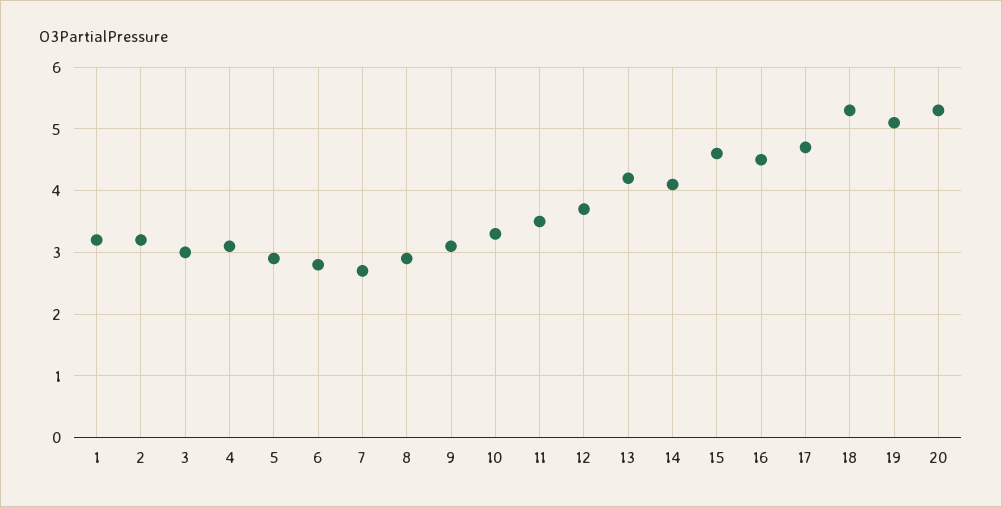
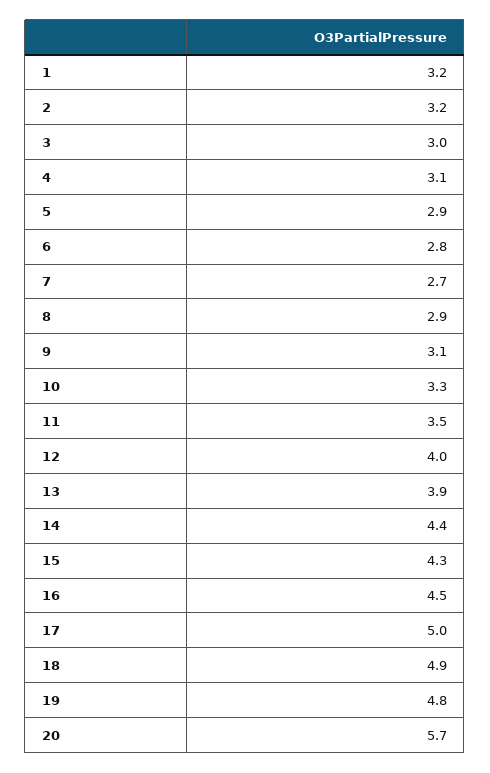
12: 3.7 -> 4
13: 4.2 -> 3.9
14: 4.1 -> 4.4
15: 4.6 -> 4.3
17: 4.7 -> 5
18: 5.3 -> 4.9
19: 5.1 -> 4.8
20: 5.3 -> 5.7

